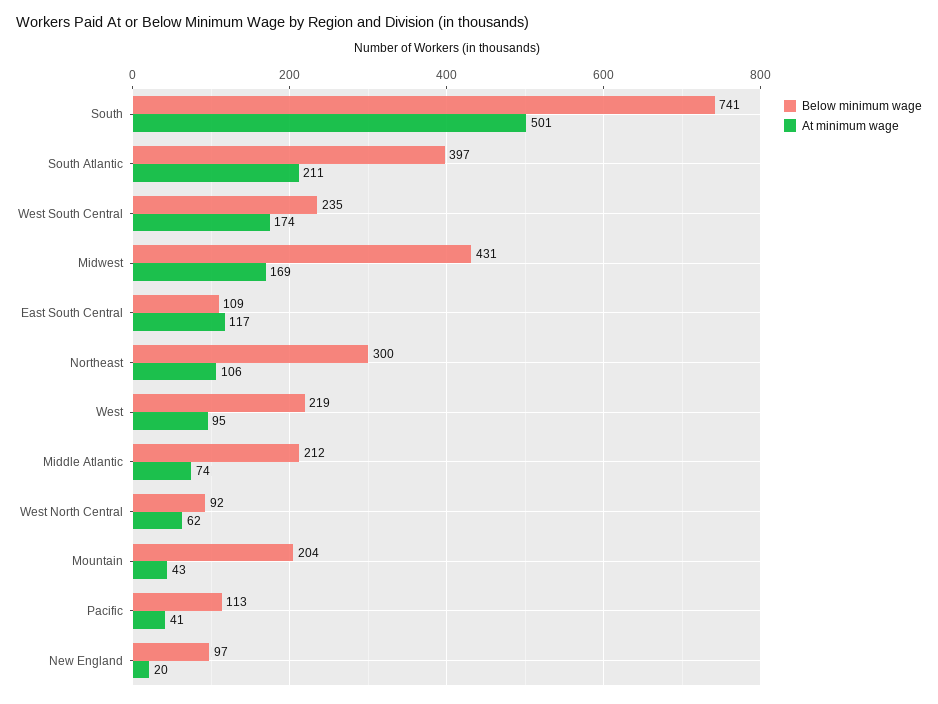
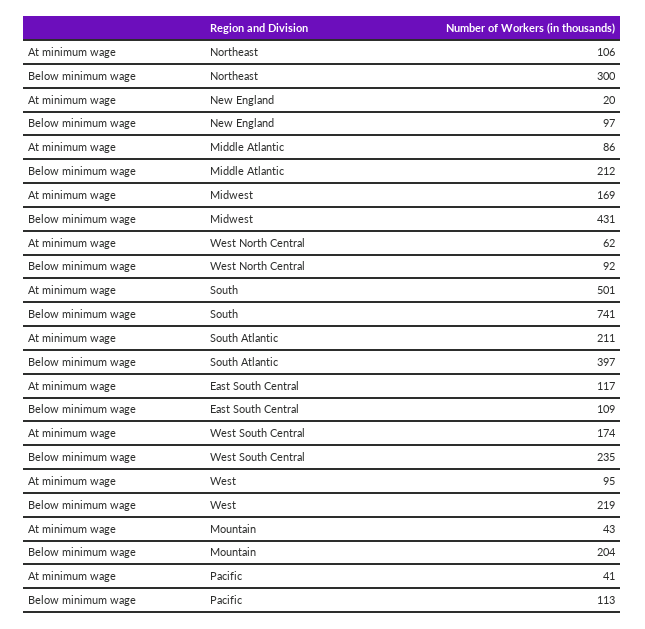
At minimum wage, Middle Atlantic: 74 -> 86

